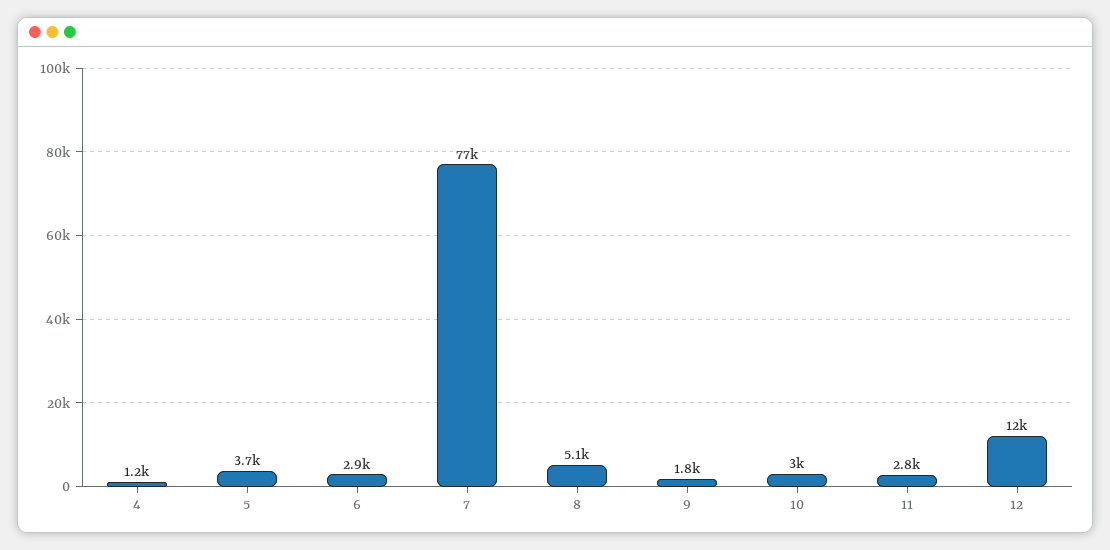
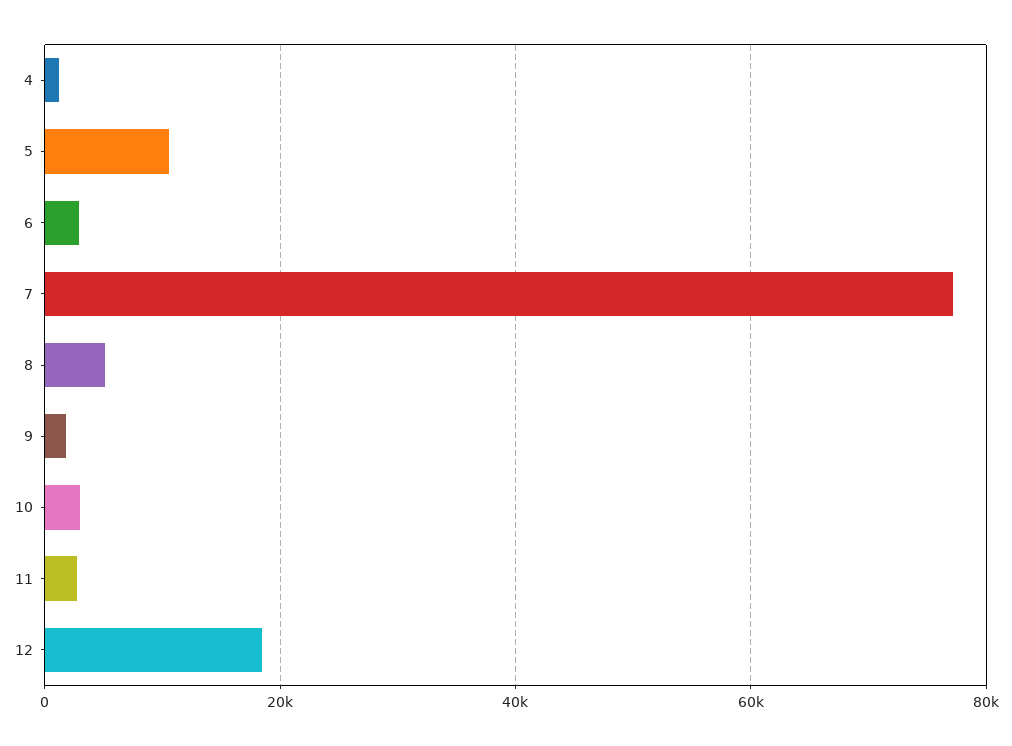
5: 3700 -> 10000
12: 12000 -> 18000

